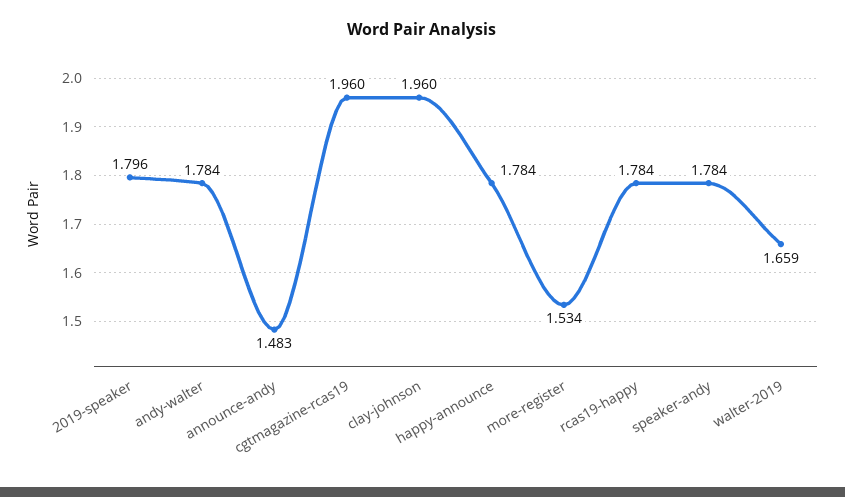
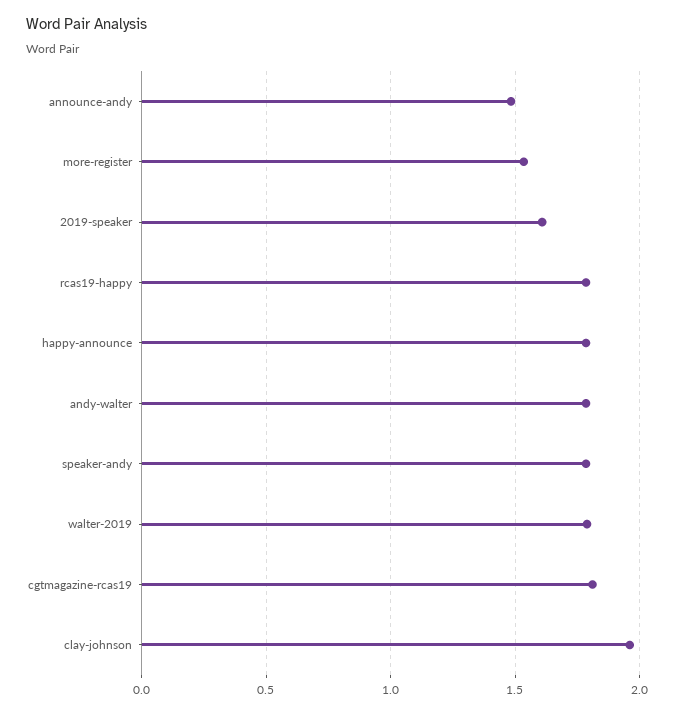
2019-speaker: 1.796 -> 1.6
cgtmagazine-rcas19: 1.96 -> 1.8
walter-2019: 1.659 -> 1.8

